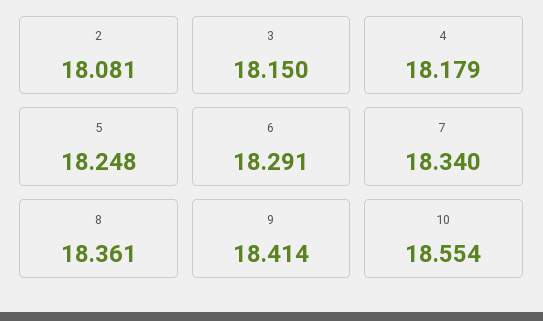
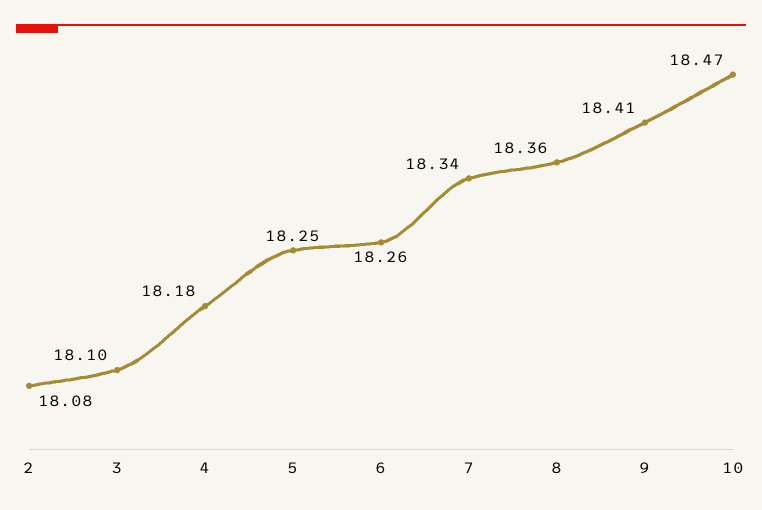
3: 18.15 -> 18.1
6: 18.291 -> 18.26
10: 18.554 -> 18.47

